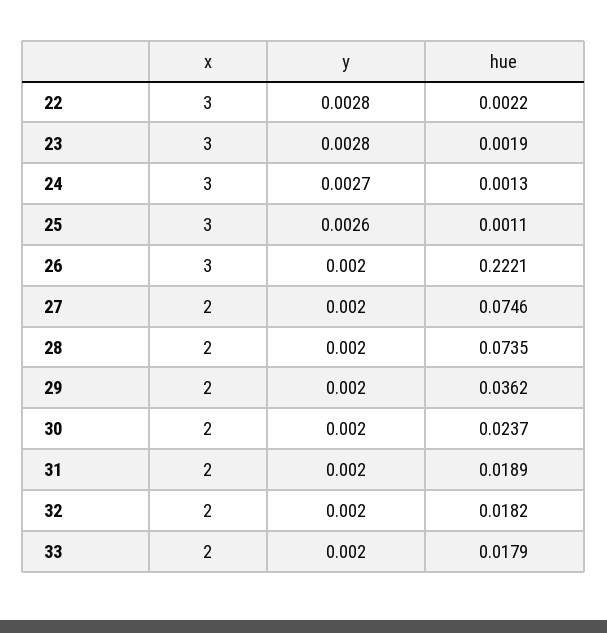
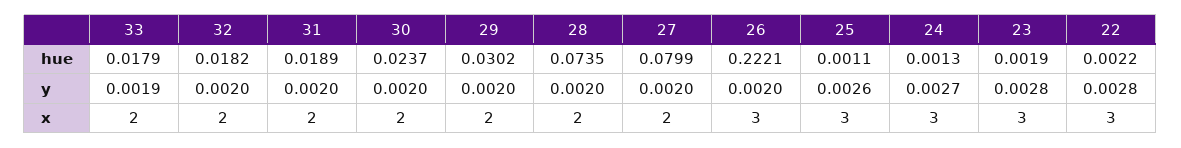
hue, 27: 0.0746 -> 0.0799
hue, 29: 0.0362 -> 0.0302
y, 33: 0.002 -> 0.0019

